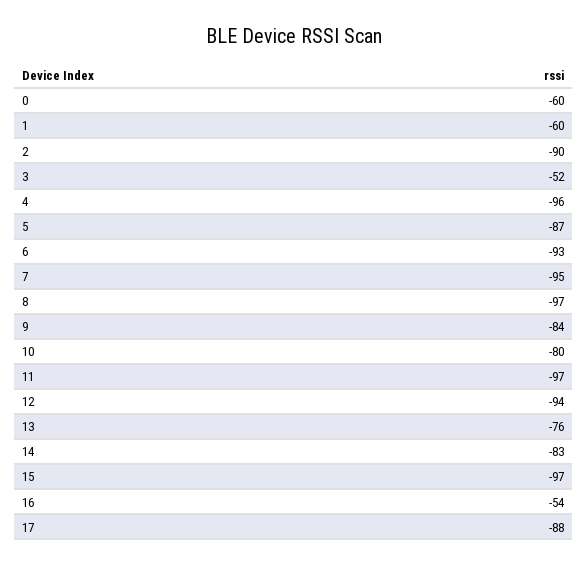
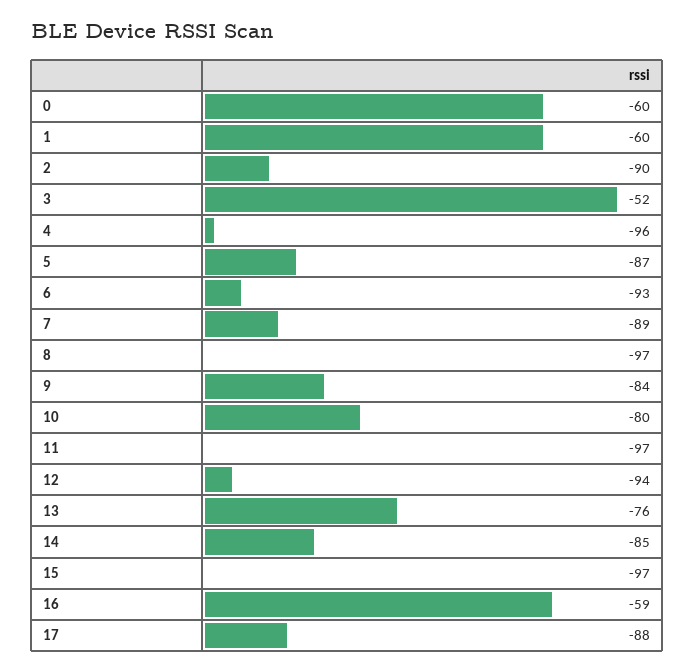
7: -95 -> -89
14: -83 -> -85
16: -54 -> -59

